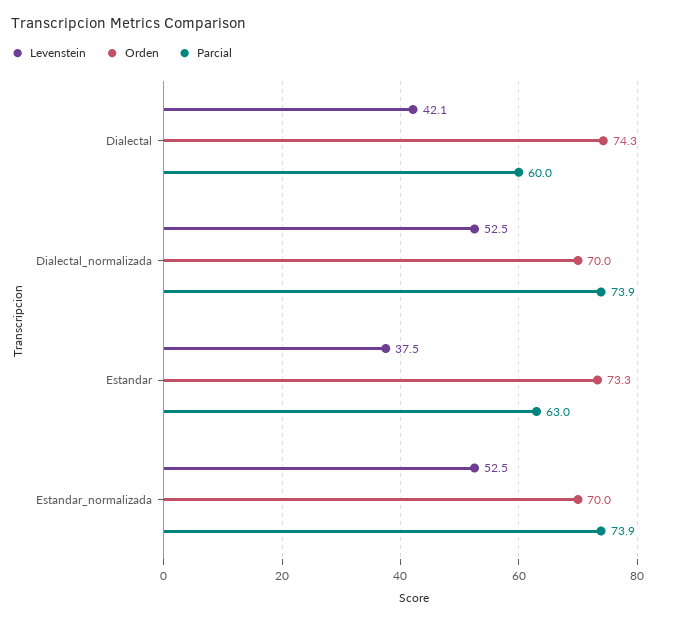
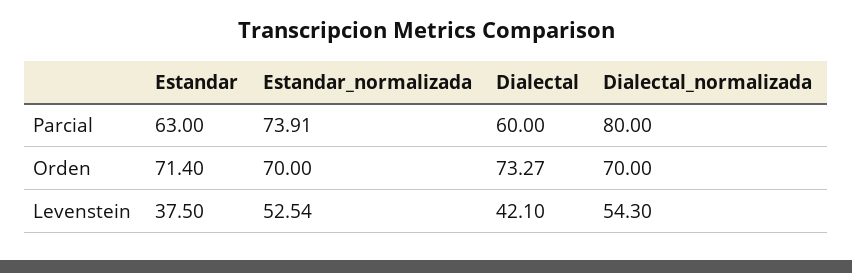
Orden, Dialectal: 74.3 -> 73.27
Levenstein, Dialectal_normalizada: 52.5 -> 54.3
Parcial, Dialectal_normalizada: 73.9 -> 80
Orden, Estandar: 73.3 -> 71.4

